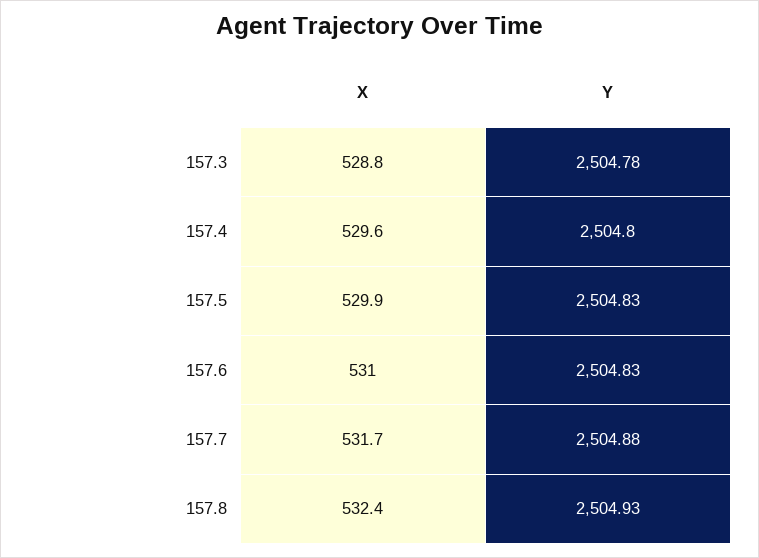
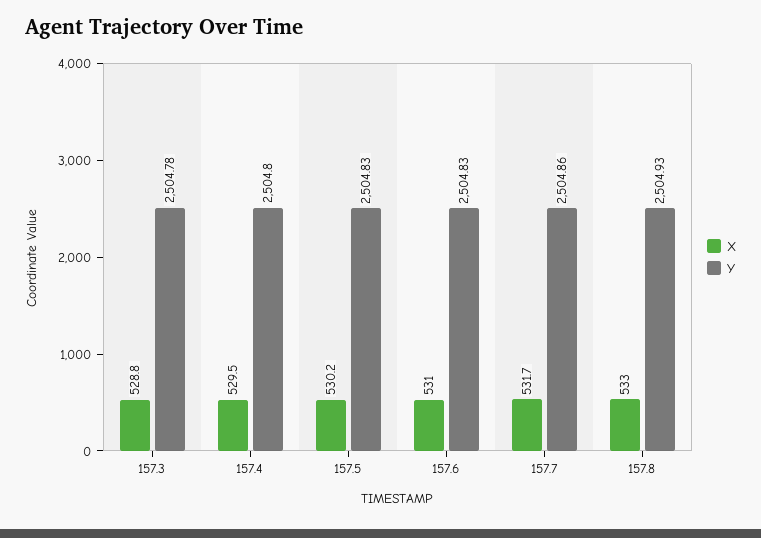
X, 157.4: 529.6 -> 529.5
X, 157.5: 529.9 -> 530.2
Y, 157.7: 2504.88 -> 2504.86
X, 157.8: 532.4 -> 533

